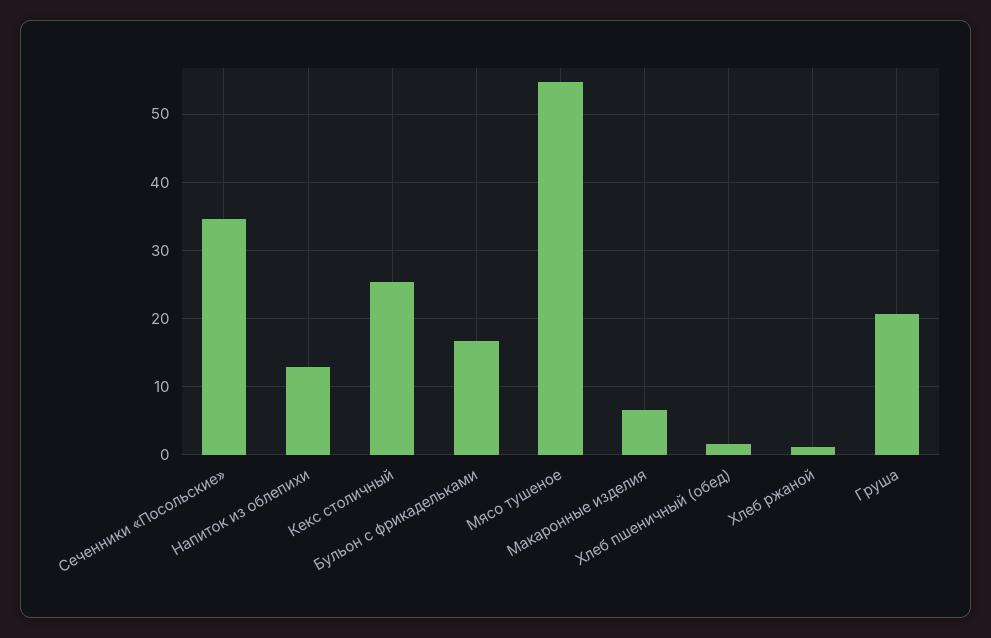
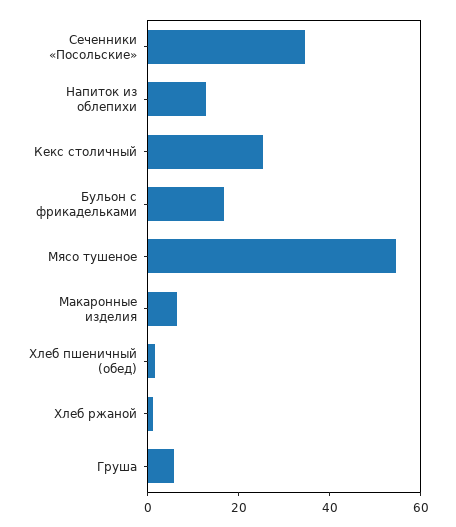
Груша: 21 -> 5

